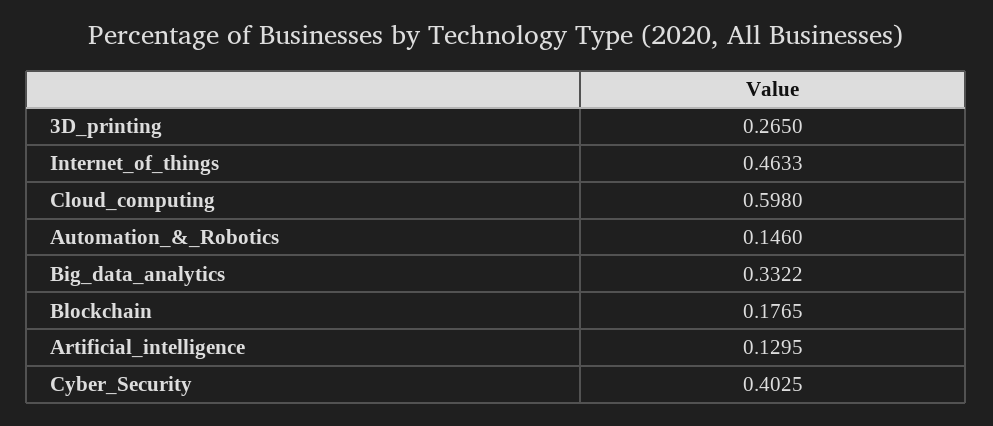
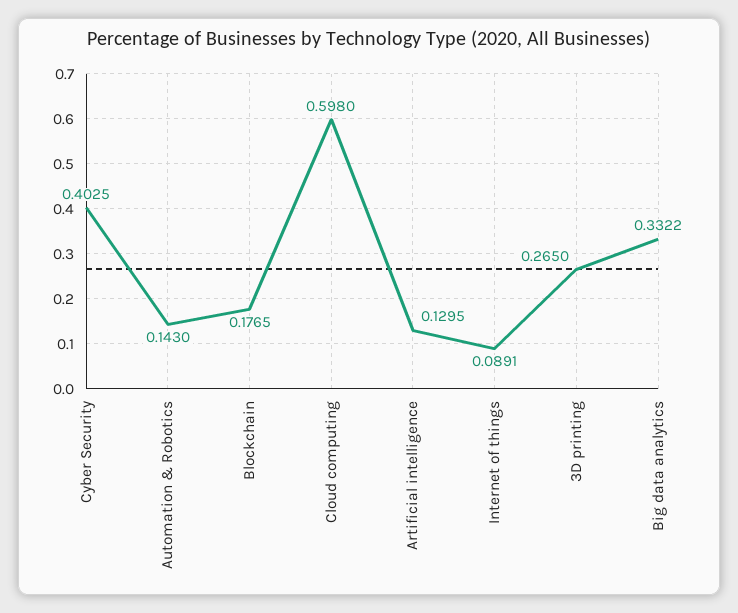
Internet_of_things: 0.4633 -> 0.0891
Automation_&_Robotics: 0.146 -> 0.143

